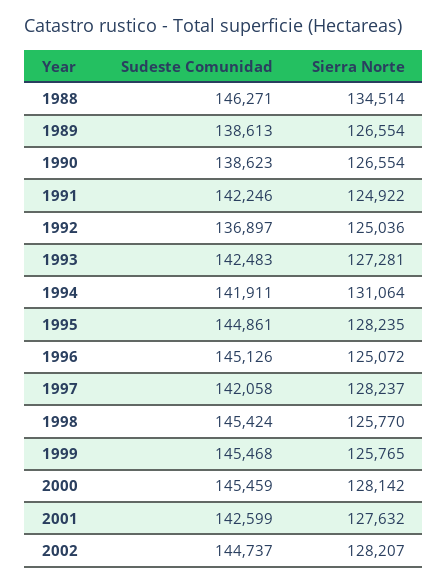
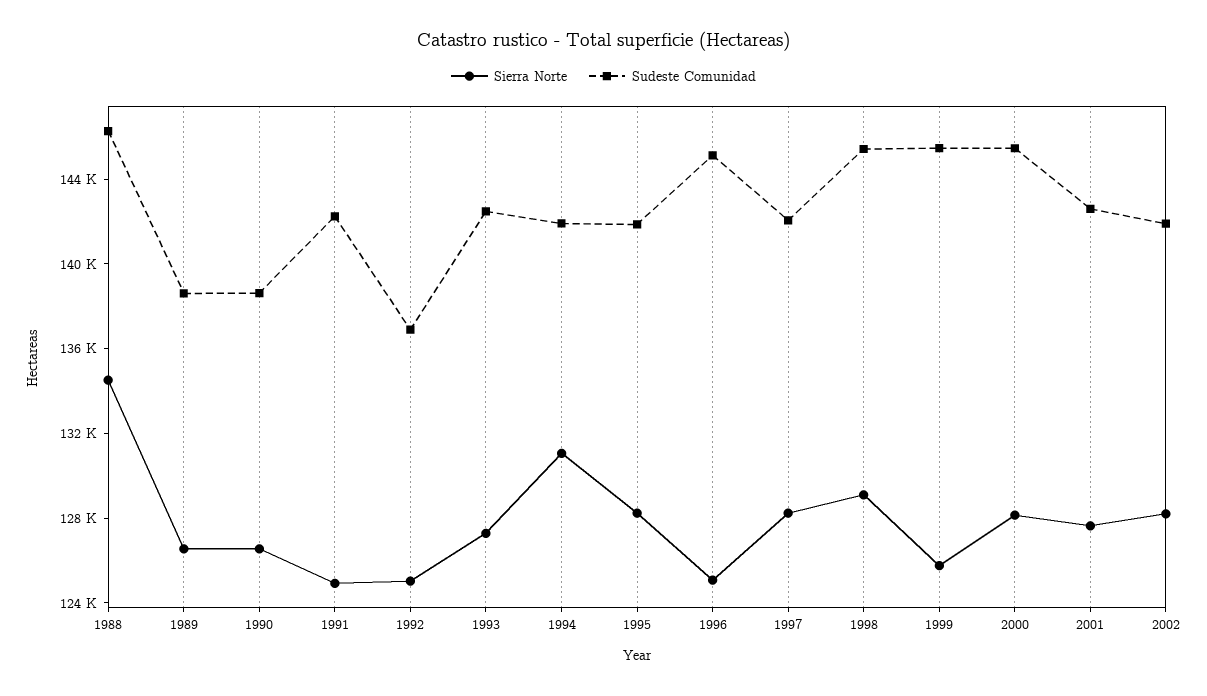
Sudeste Comunidad, 1995: 144861 -> 142000
Sierra Norte, 1998: 125770 -> 129000
Sudeste Comunidad, 2002: 144737 -> 142000

